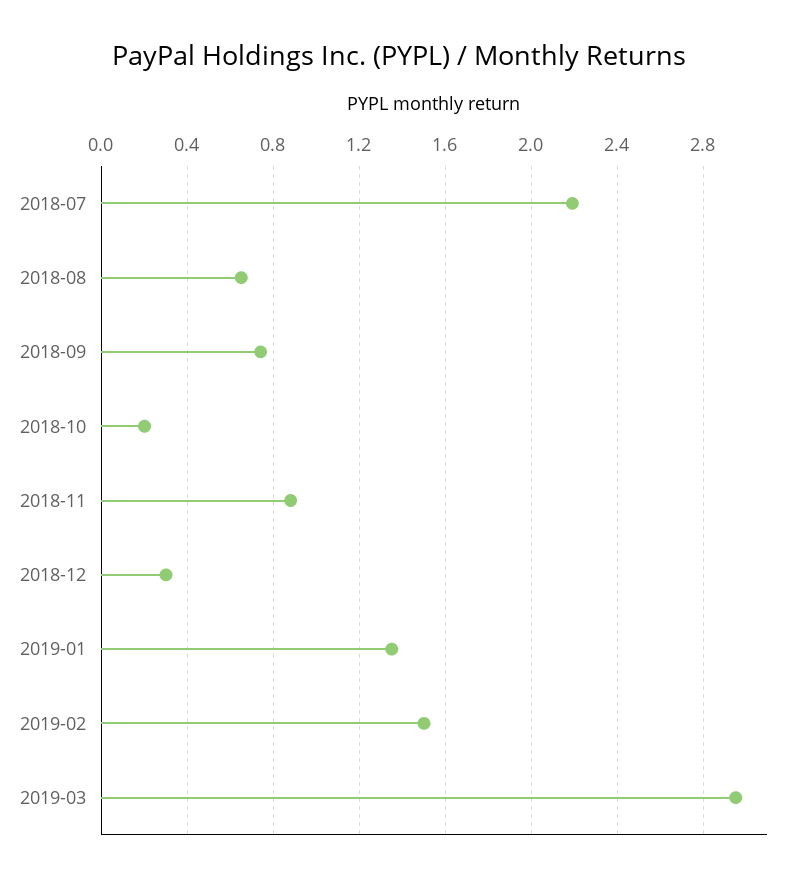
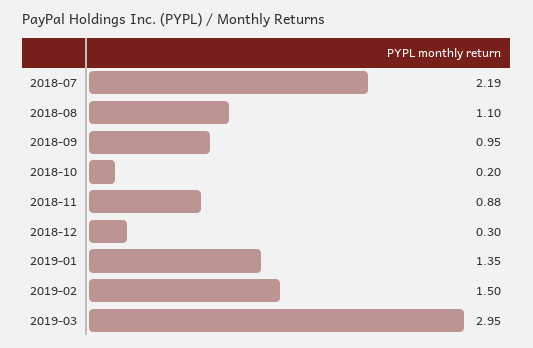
2018-08: 0.65 -> 1.1
2018-09: 0.75 -> 0.95

